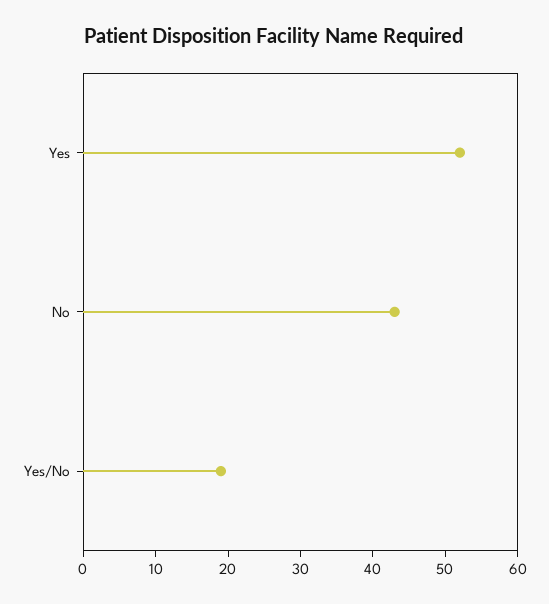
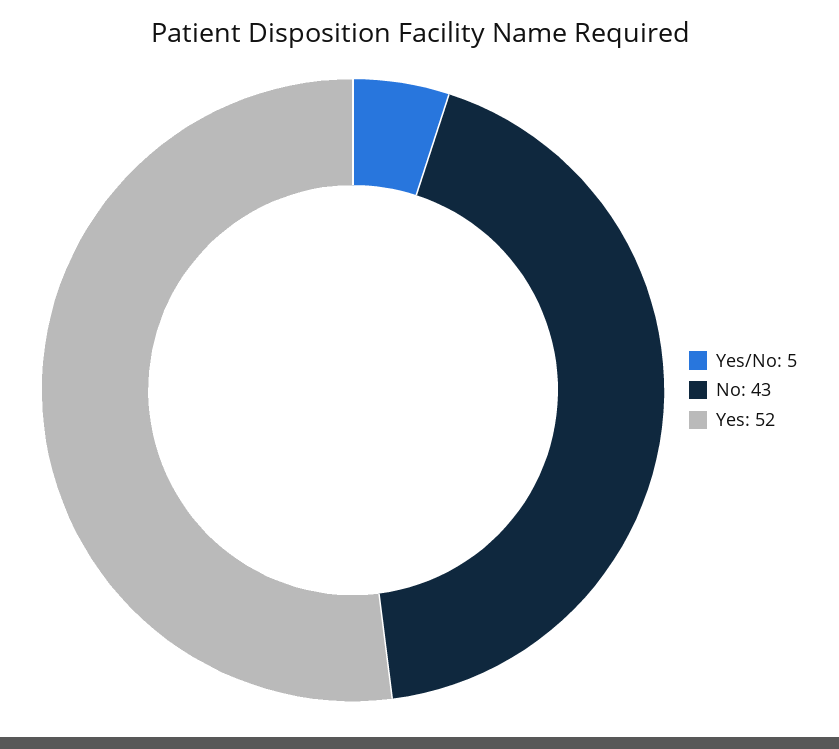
Yes/No: 20 -> 5

